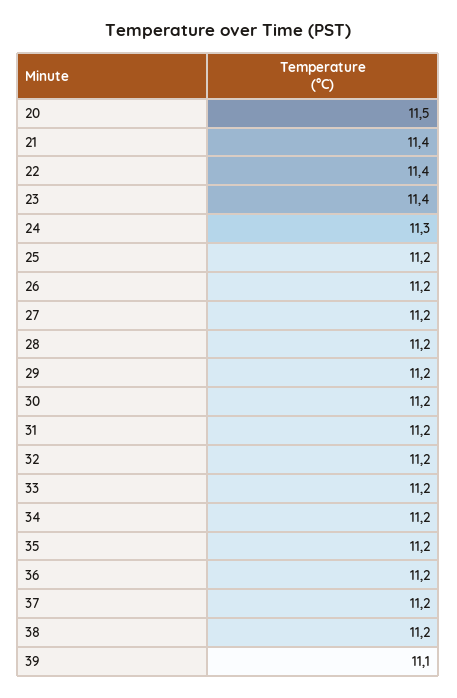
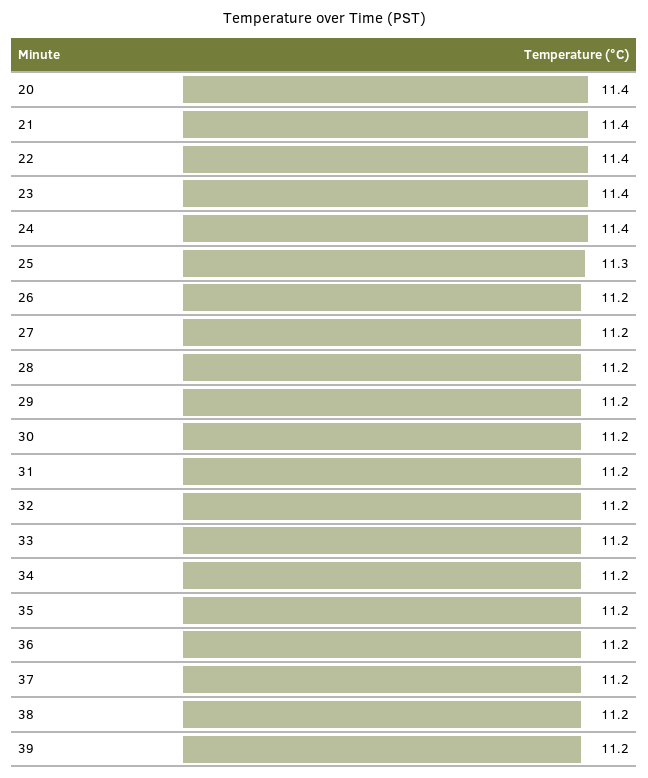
20: 11.5 -> 11.4
24: 11.3 -> 11.4
25: 11.2 -> 11.3
39: 11.1 -> 11.2

